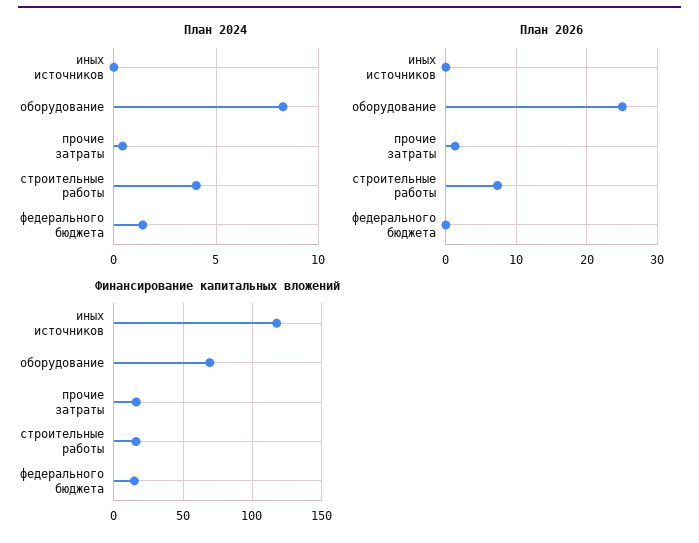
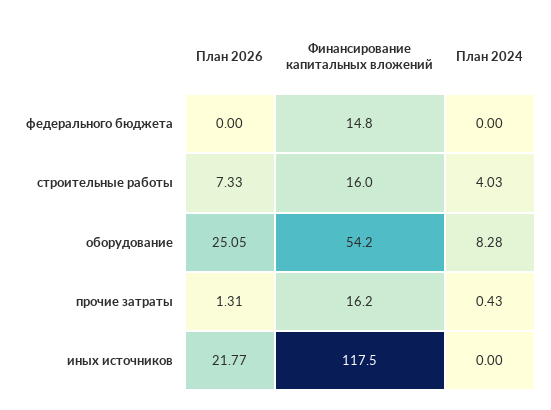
План 2024, федерального бюджета: 1.5 -> 0
План 2026, иных источников: 0 -> 21.77
Финансирование капитальных вложений, оборудование: 70 -> 54.2

